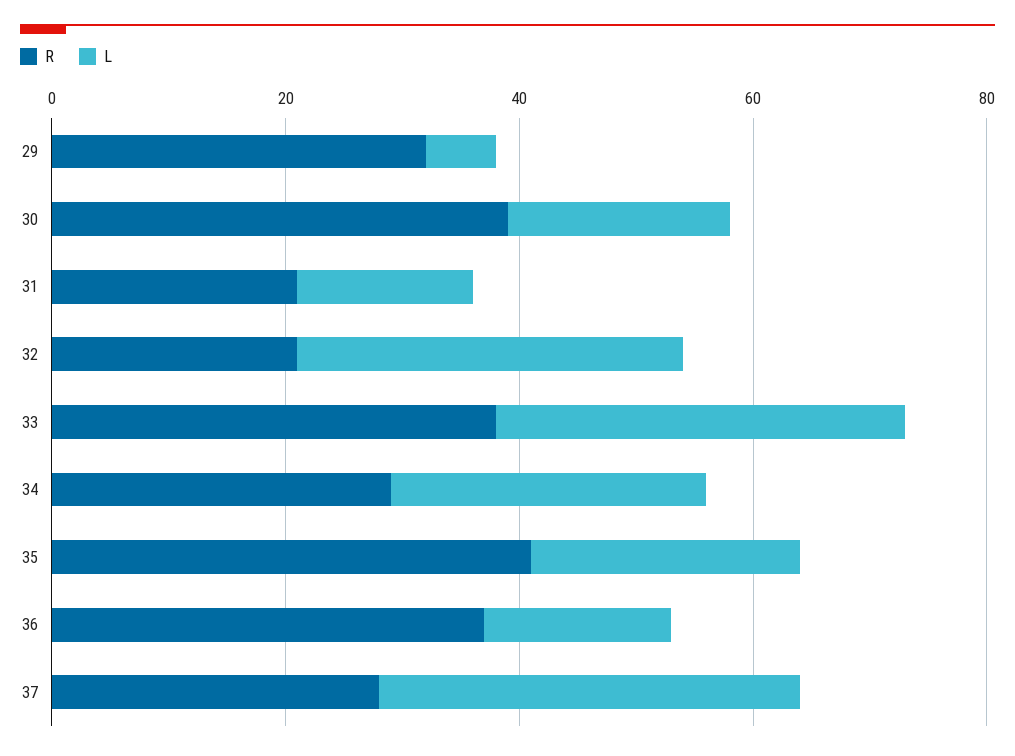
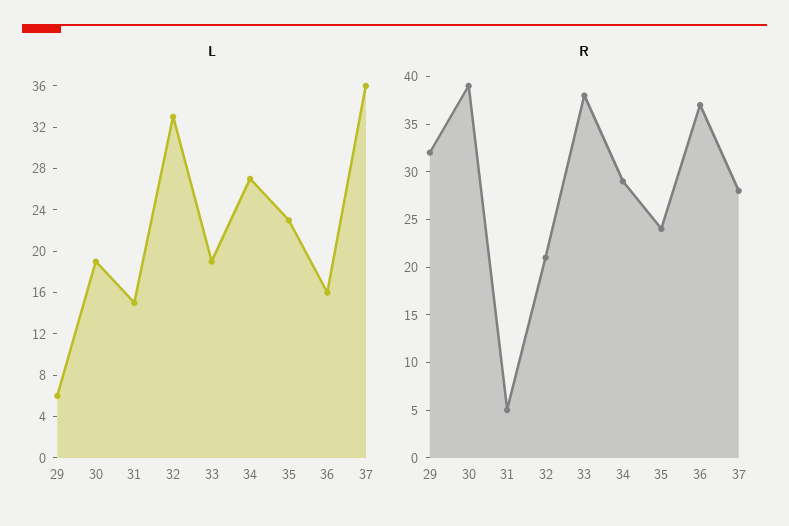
R, 31: 20 -> 5
L, 33: 35 -> 19
R, 35: 40 -> 24

